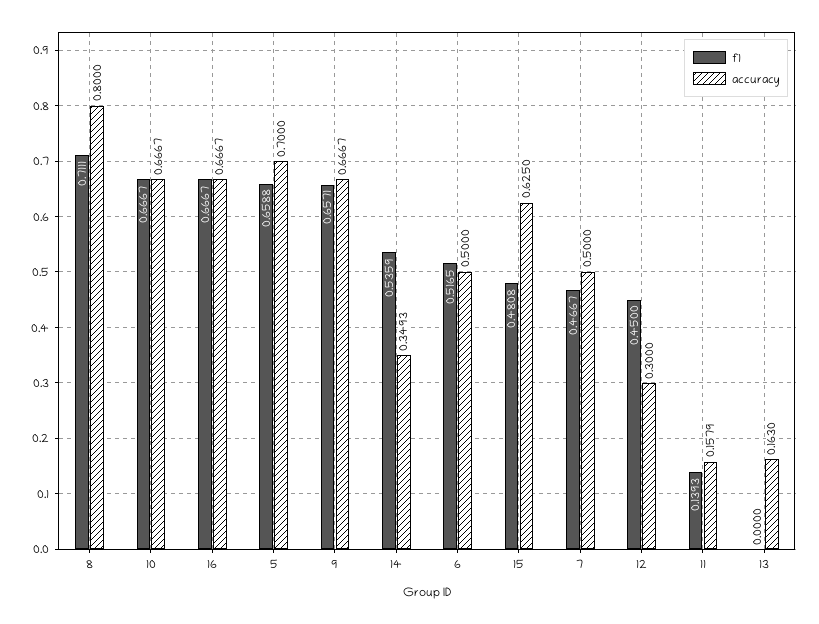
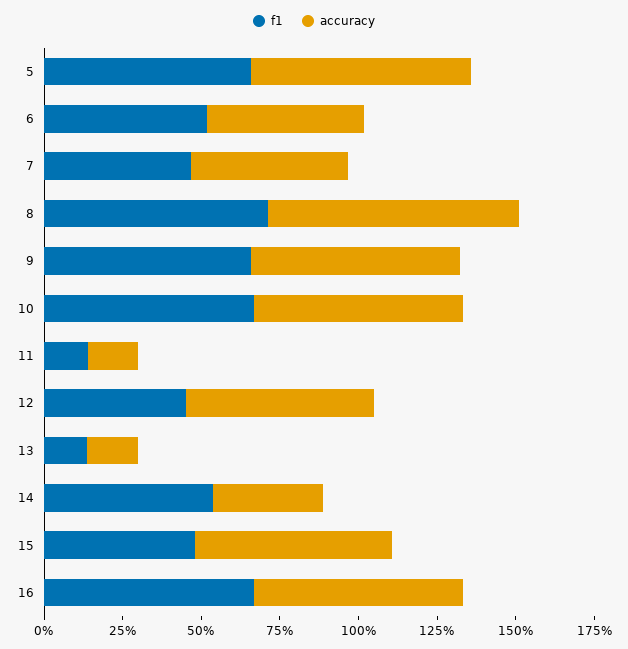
accuracy, 12: 0.3 -> 0.6
f1, 13: 0 -> 0.15

